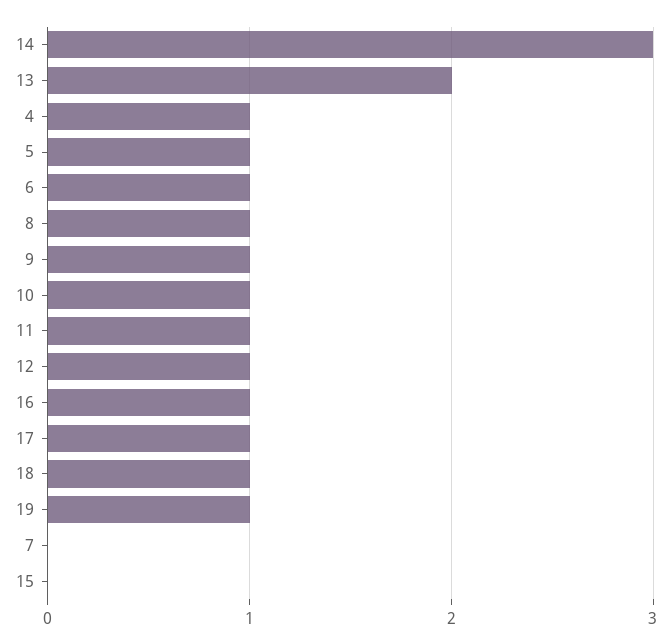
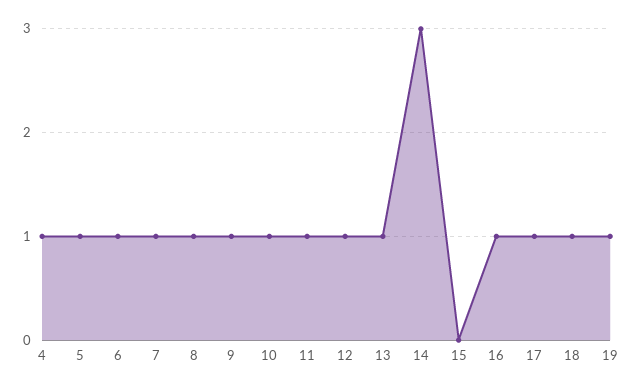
13: 2 -> 1
7: 0 -> 1

